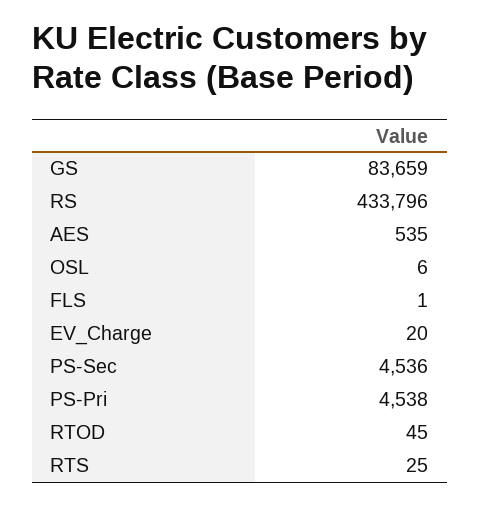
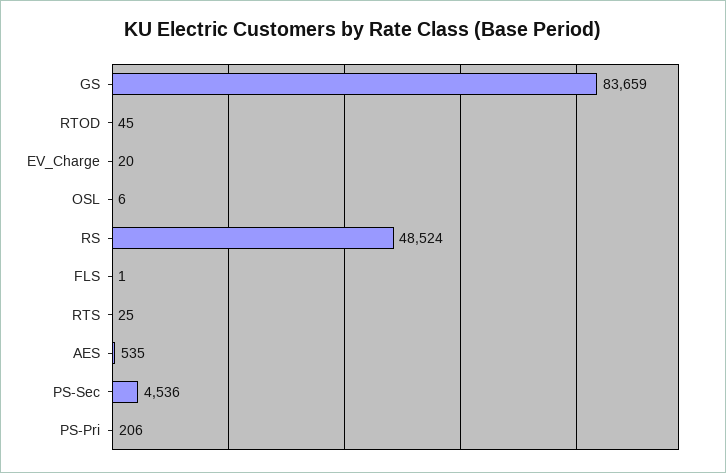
RS: 433796 -> 48524
PS-Pri: 4538 -> 206

